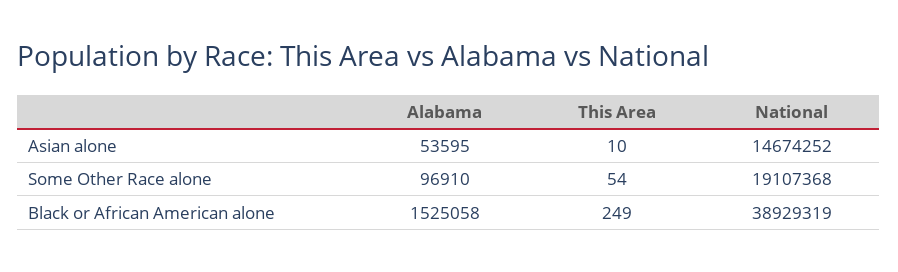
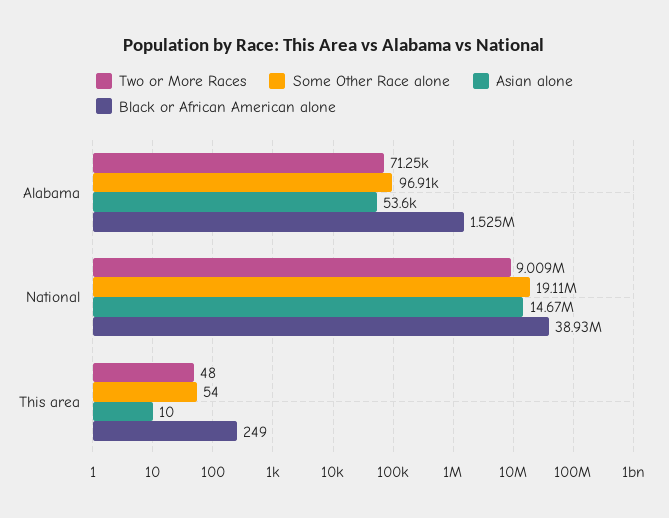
Two or More Races, Alabama: none -> 71250
Two or More Races, National: none -> 9009000
Two or More Races, This Area: none -> 48

